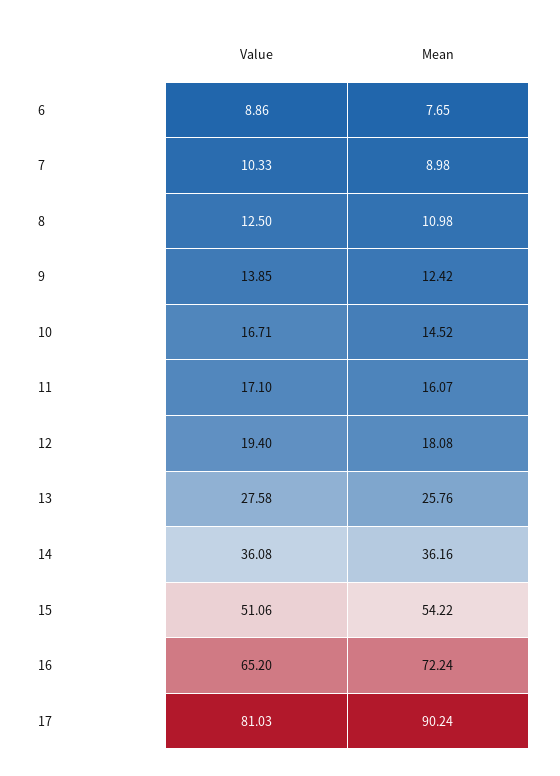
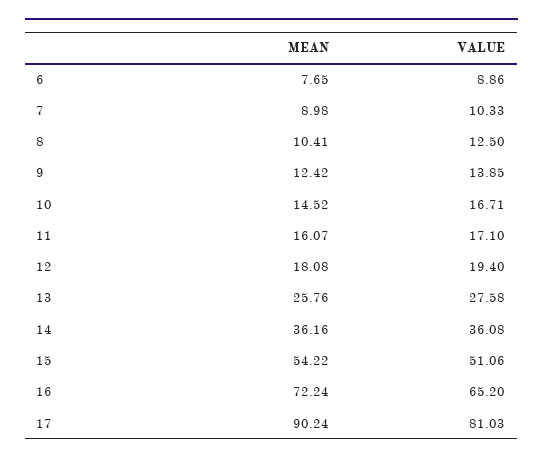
Mean, 8: 10.98 -> 10.41

